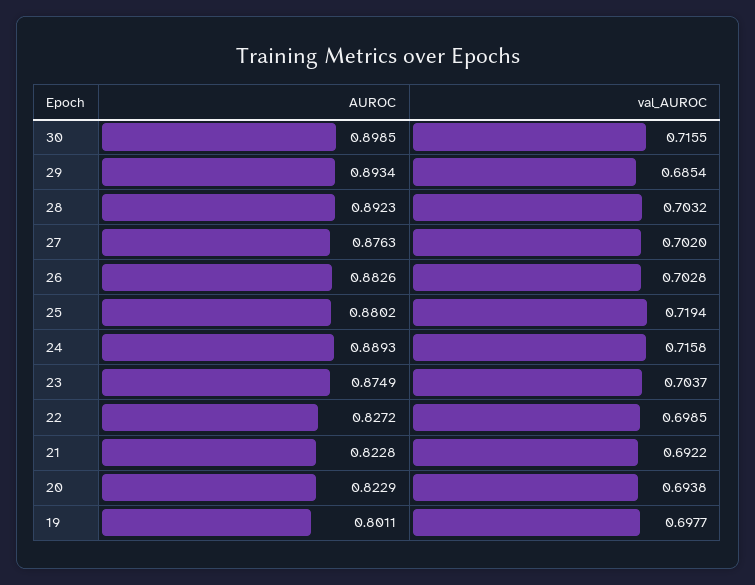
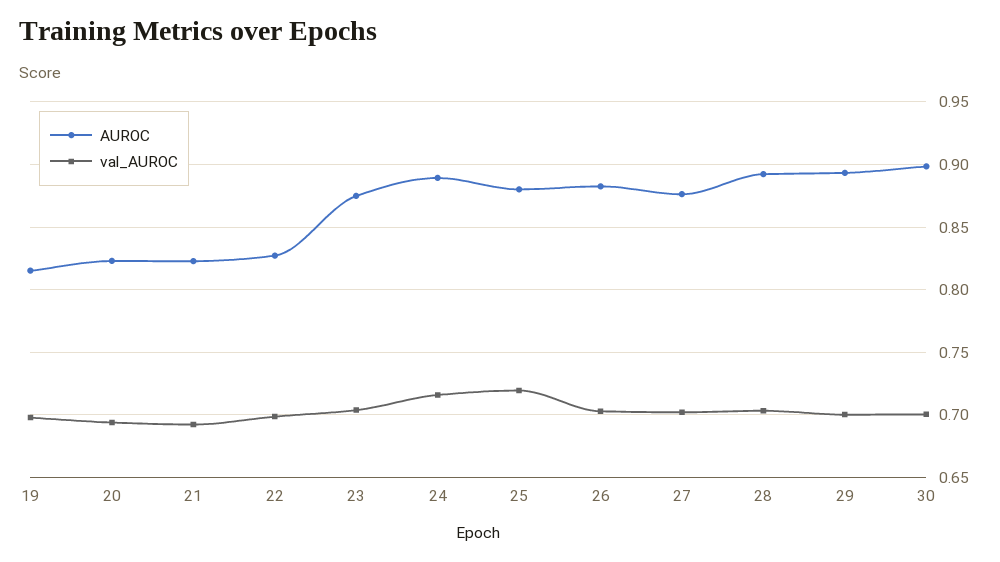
val_AUROC, 30: 0.7155 -> 0.7
val_AUROC, 29: 0.6854 -> 0.7
AUROC, 19: 0.8011 -> 0.815

